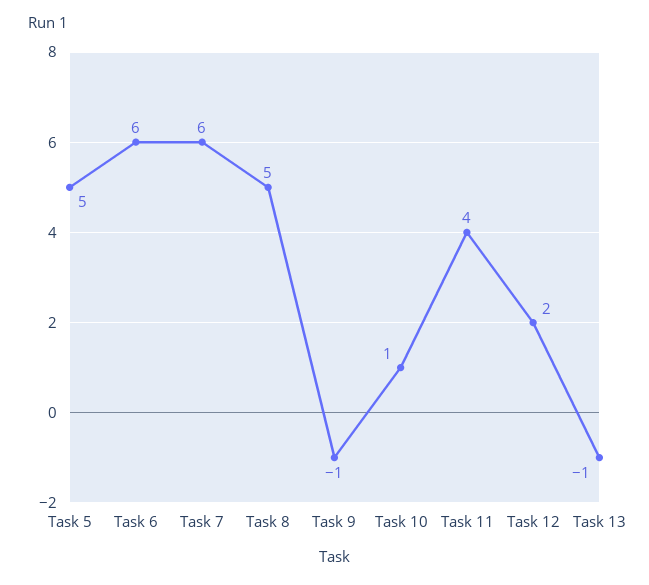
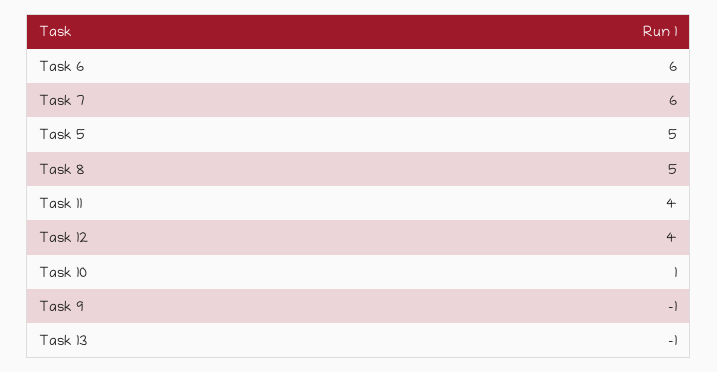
Task 12: 2 -> 4

